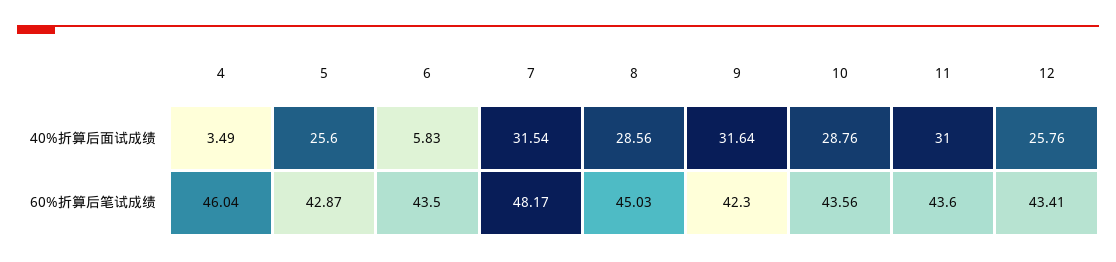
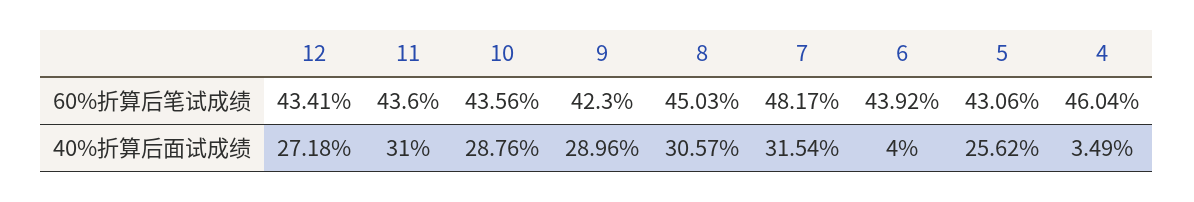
5, 40%折算后面试成绩: 25.6 -> 25.62
6, 40%折算后面试成绩: 5.83 -> 4
8, 40%折算后面试成绩: 28.56 -> 30.57
9, 40%折算后面试成绩: 31.64 -> 28.96
12, 40%折算后面试成绩: 25.76 -> 27.18
5, 60%折算后笔试成绩: 42.87 -> 43.06
6, 60%折算后笔试成绩: 43.5 -> 43.92

